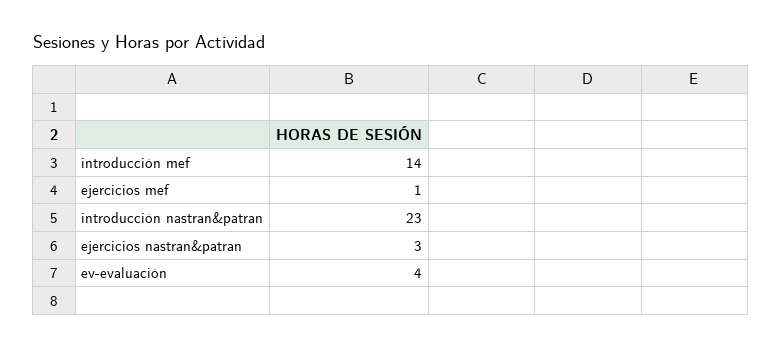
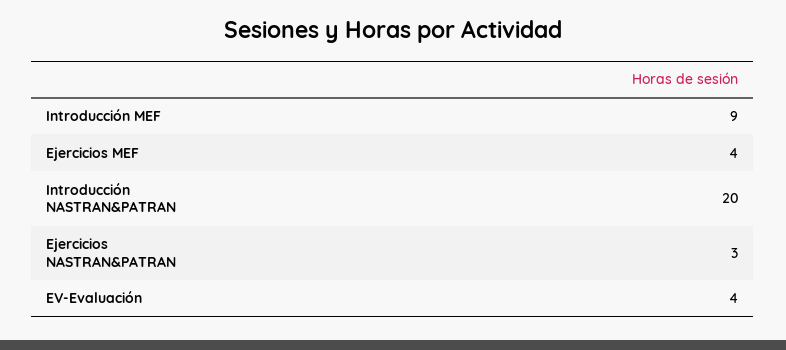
introducción mef: 14 -> 9
ejercicios mef: 1 -> 4
introducción nastran&patran: 23 -> 20

